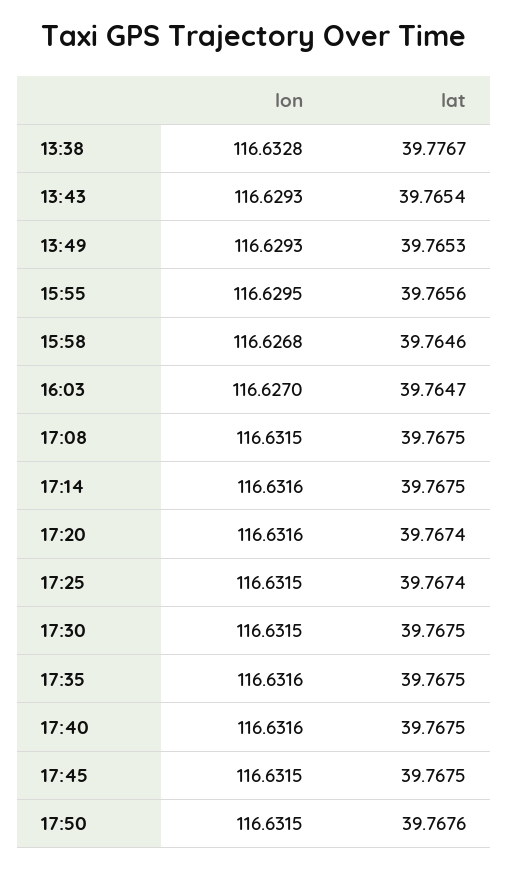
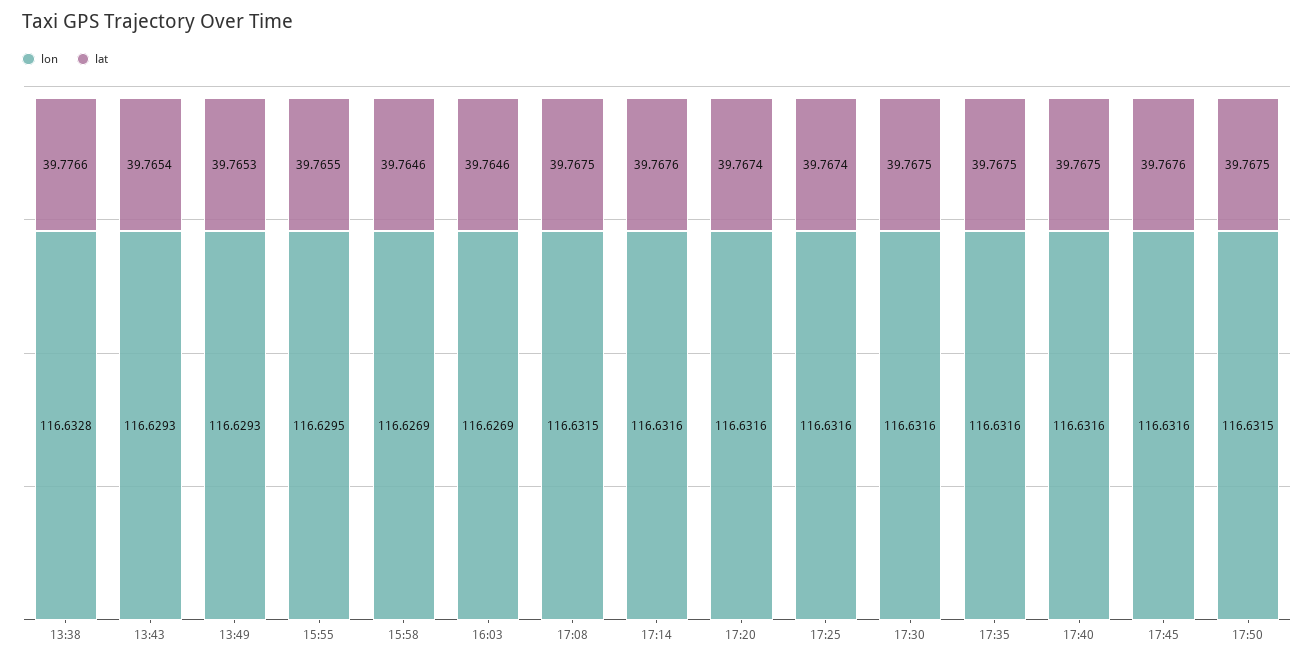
lat, 13:38: 39.7767 -> 39.7766
lat, 15:55: 39.7656 -> 39.7655
lon, 15:58: 116.6268 -> 116.6269
lon, 16:03: 116.627 -> 116.6269
lat, 16:03: 39.7647 -> 39.7646
lat, 17:14: 39.7675 -> 39.7676
lon, 17:25: 116.6315 -> 116.6316
lon, 17:30: 116.6315 -> 116.6316
lon, 17:45: 116.6315 -> 116.6316
lat, 17:45: 39.7675 -> 39.7676
lat, 17:50: 39.7676 -> 39.7675

